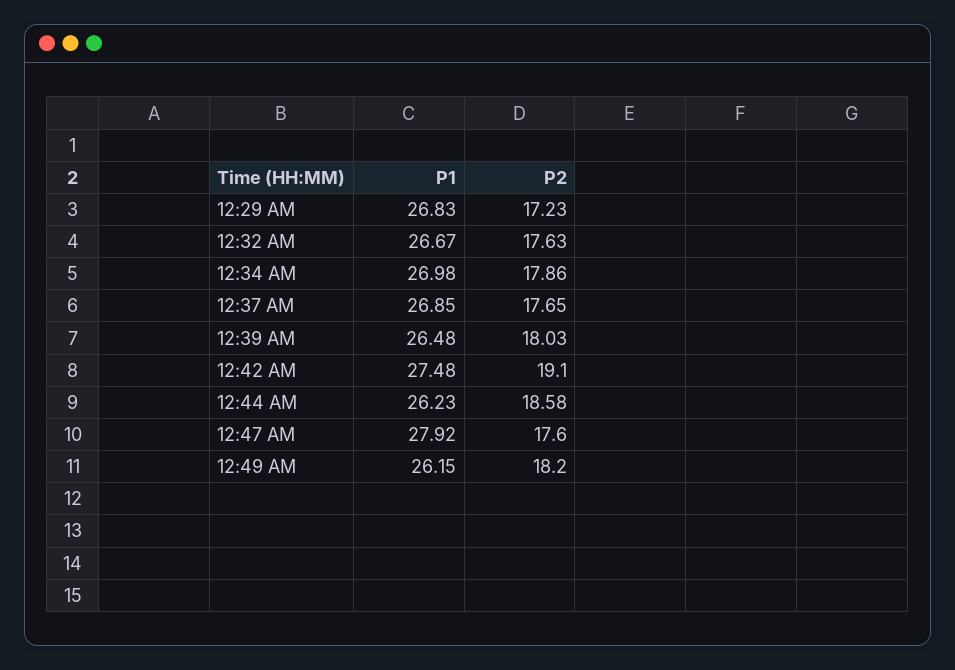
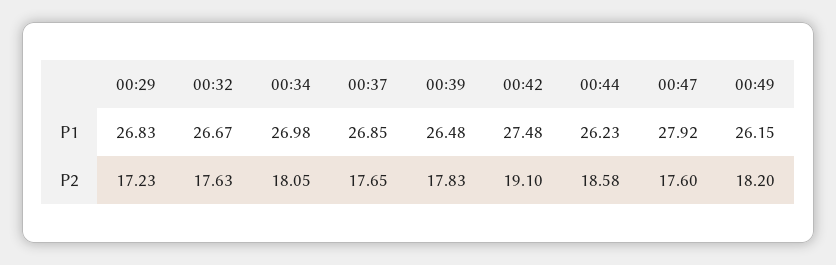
P2, 12:34 AM: 17.86 -> 18.05
P2, 12:39 AM: 18.03 -> 17.83

